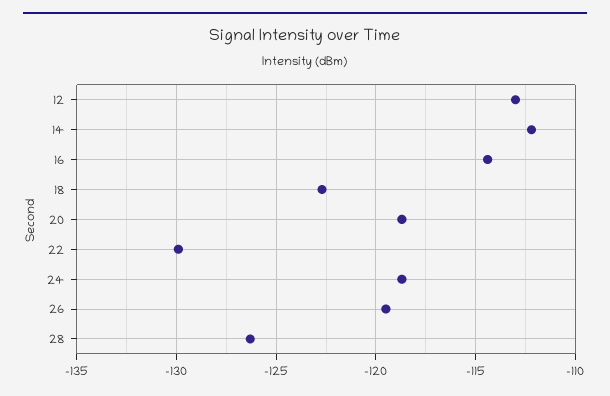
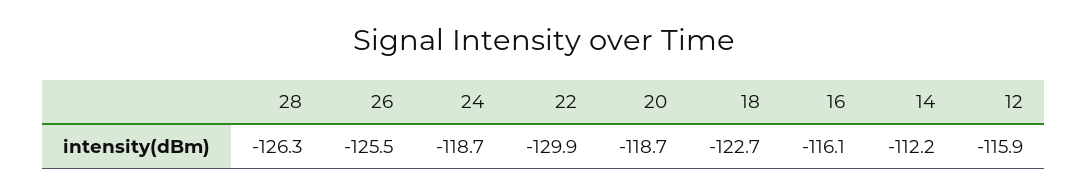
12: -113 -> -115.9
16: -114.5 -> -116.1
26: -119.5 -> -125.5

